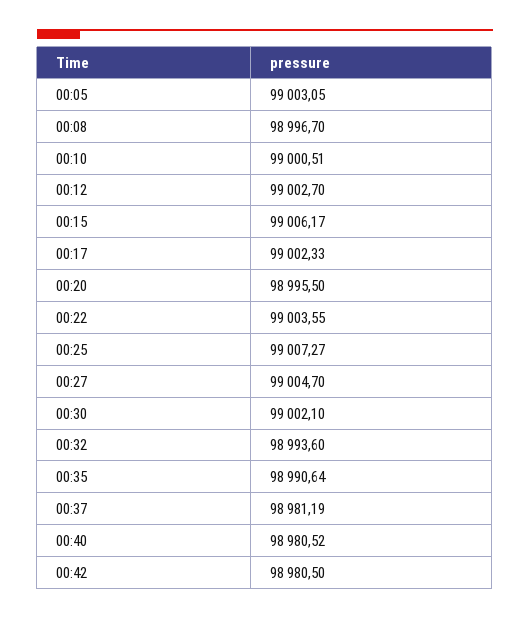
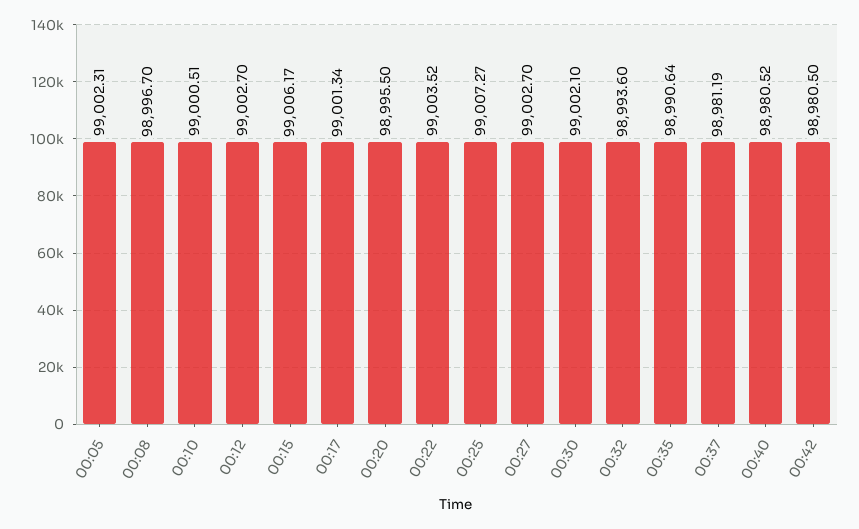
00:05: 99003.05 -> 99002.31
00:17: 99002.33 -> 99001.34
00:22: 99003.55 -> 99003.52
00:27: 99004.7 -> 99002.7

